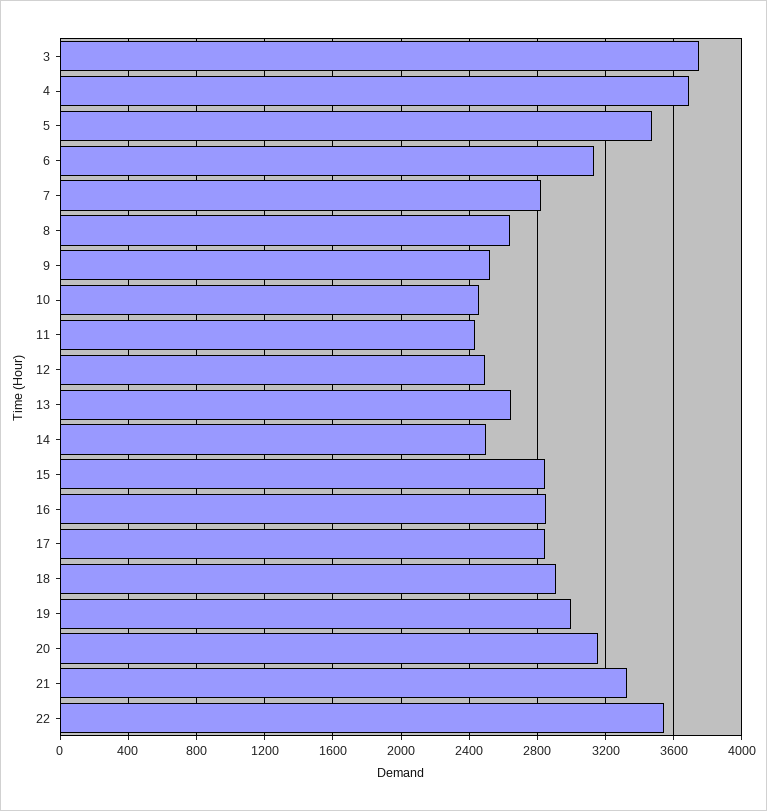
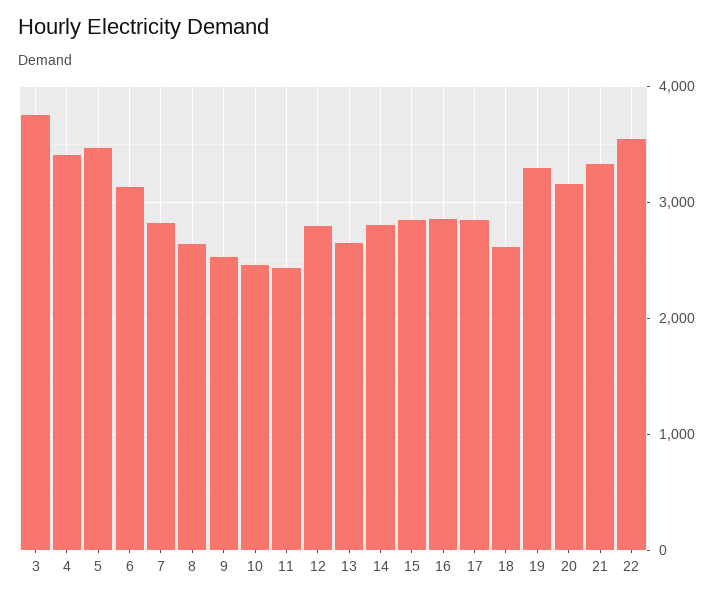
4: 3700 -> 3400
12: 2500 -> 2800
14: 2500 -> 2800
18: 2900 -> 2600
19: 3000 -> 3300

